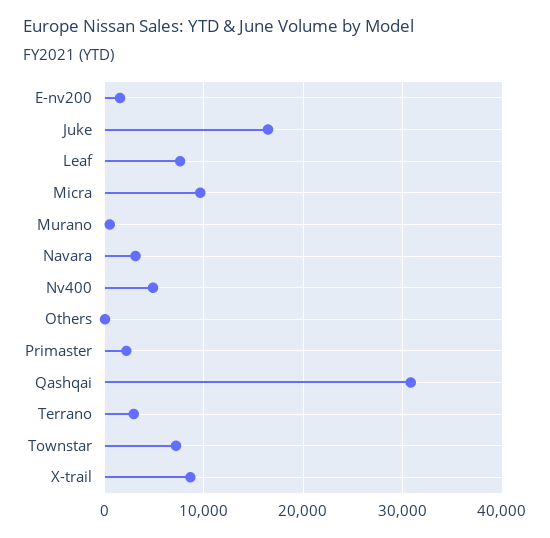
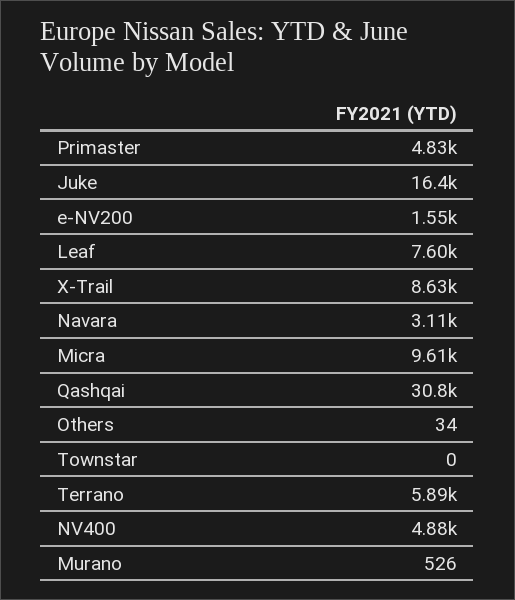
Primaster: 2000 -> 4830
Terrano: 3000 -> 5890
Townstar: 7000 -> 0

